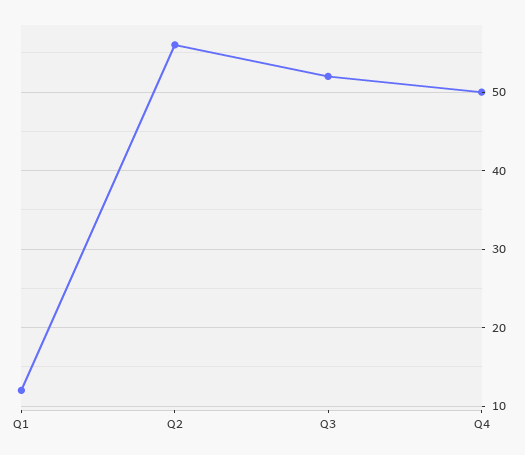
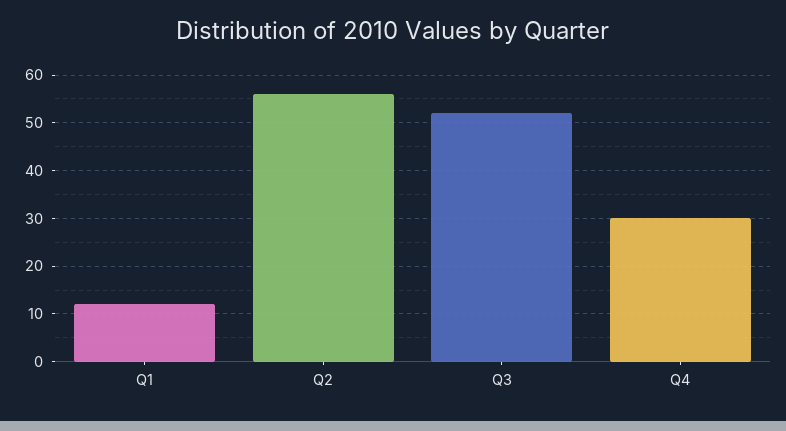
Q4: 50 -> 30

